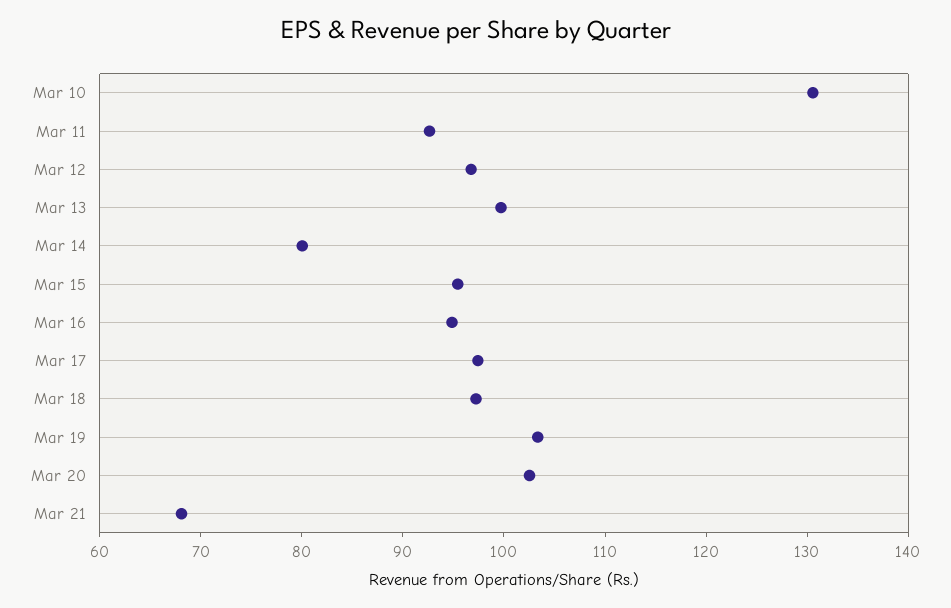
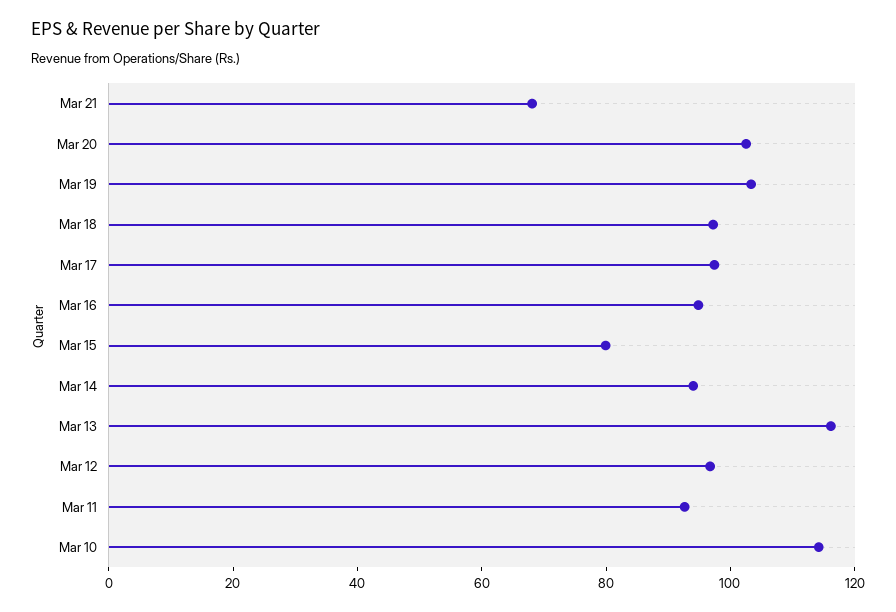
Mar 10: 130 -> 115
Mar 13: 100 -> 115
Mar 14: 80 -> 95
Mar 15: 96 -> 80

